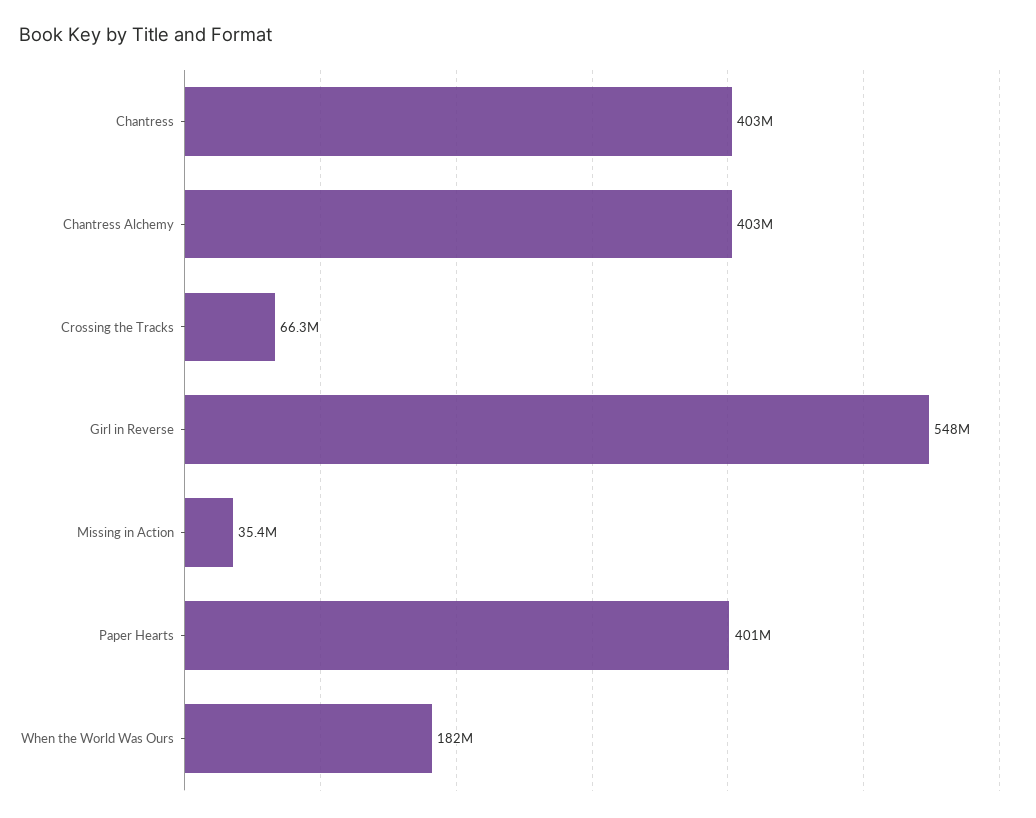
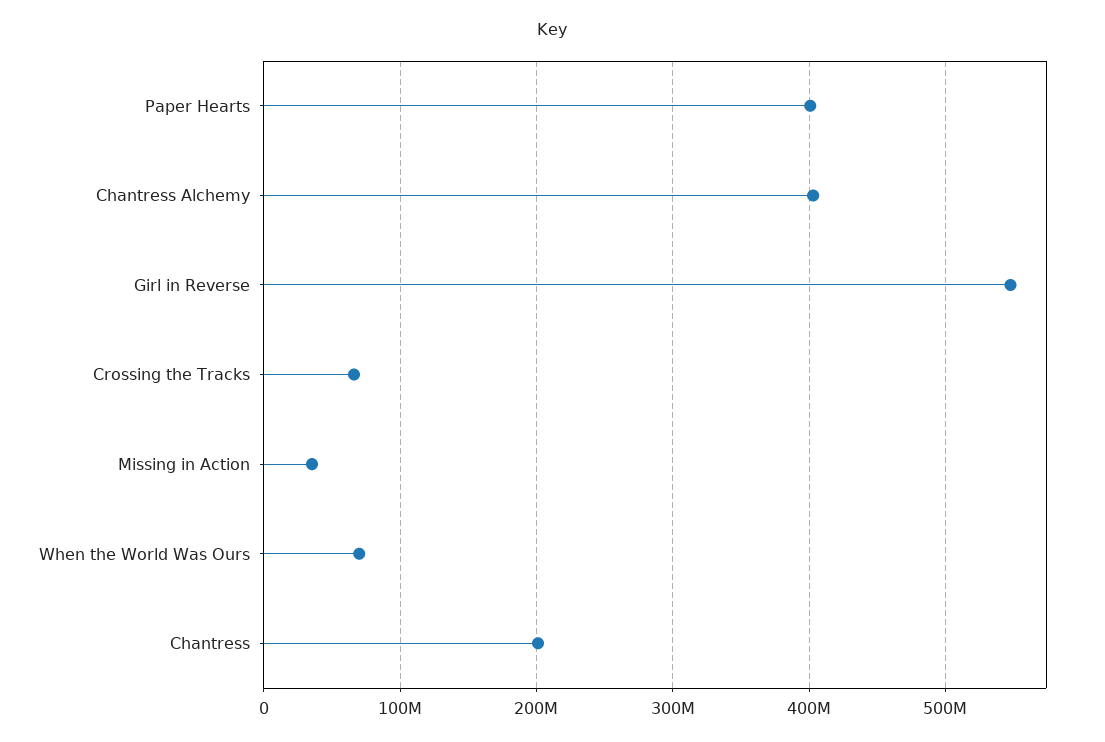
Chantress: 403000000 -> 200000000
When the World Was Ours: 182000000 -> 70000000

